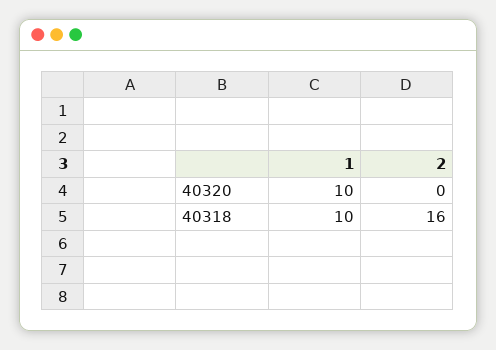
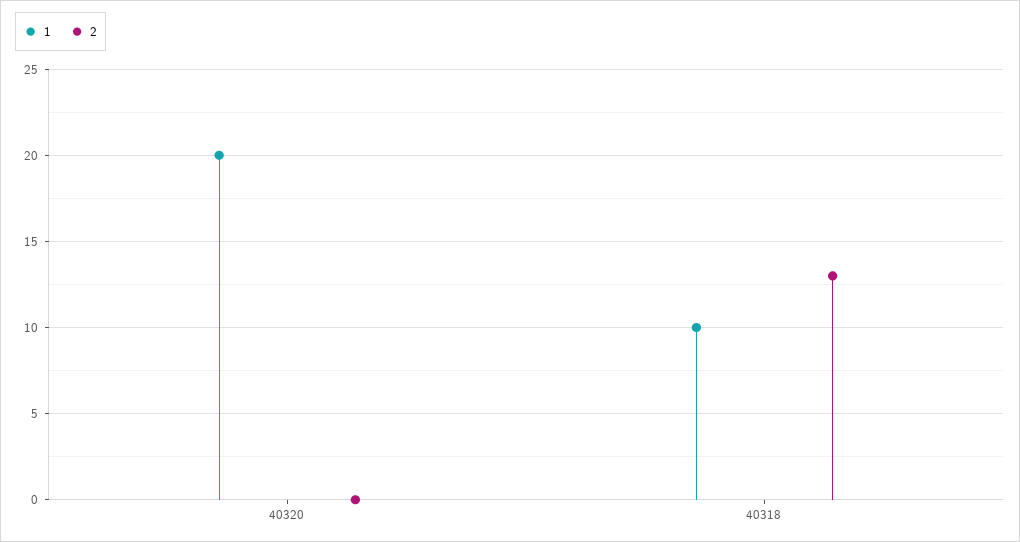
1, 40320: 10 -> 20
2, 40318: 16 -> 13

